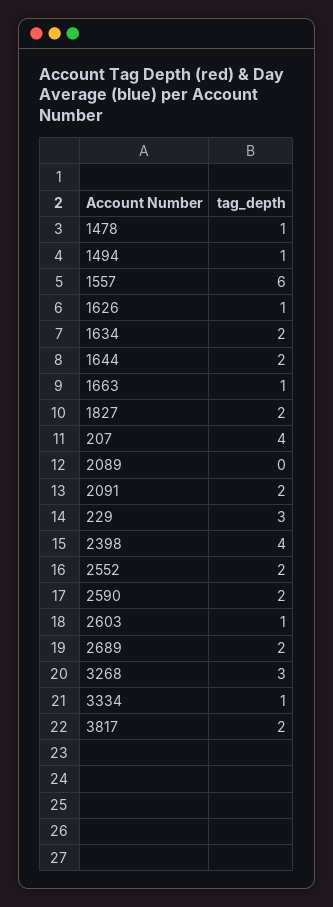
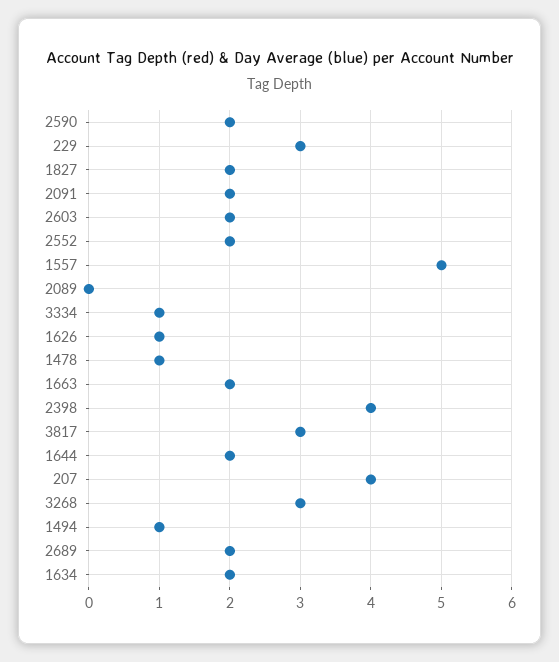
1557: 6 -> 5
1663: 1 -> 2
2603: 1 -> 2
3817: 2 -> 3

